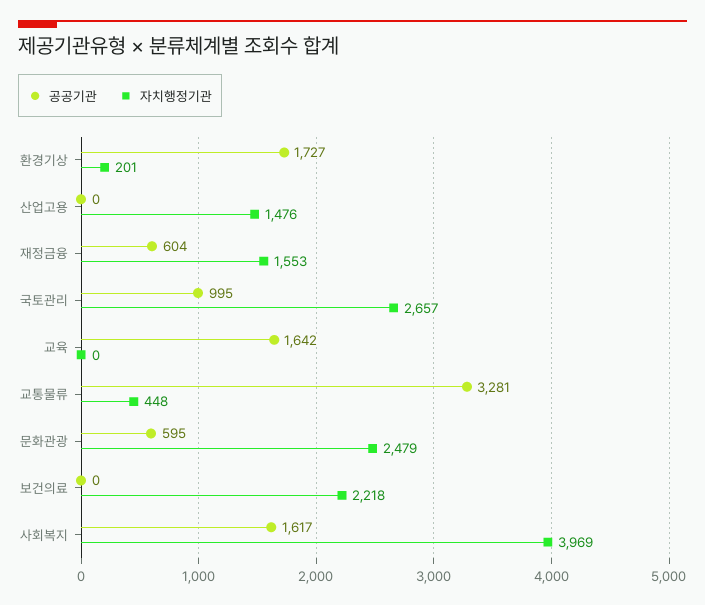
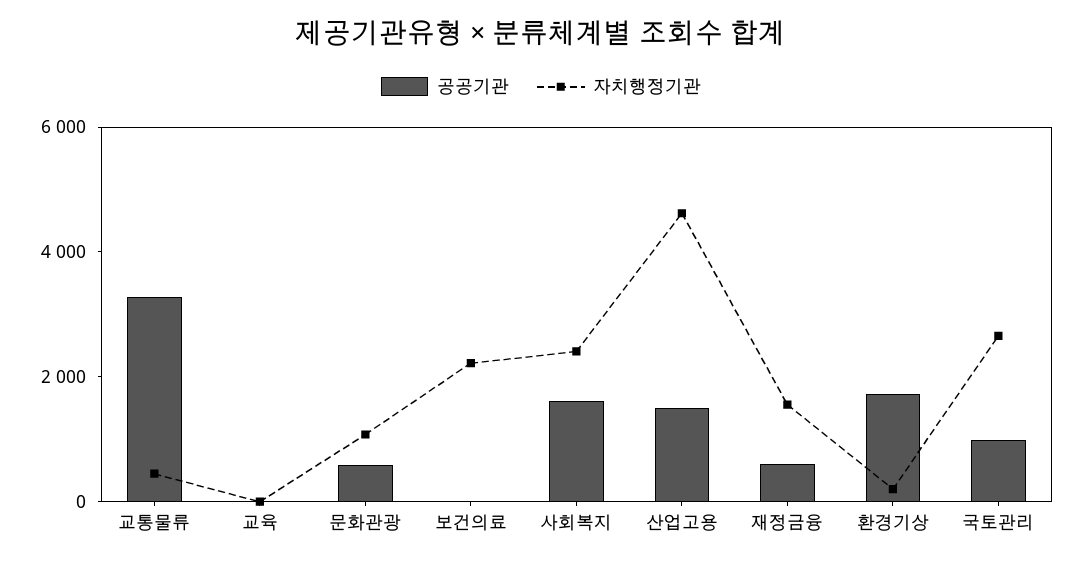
공공기관, 산업고용: 0 -> 1500
자치행정기관, 산업고용: 1476 -> 4500
공공기관, 교육: 1642 -> 0
자치행정기관, 문화관광: 2479 -> 1000
자치행정기관, 사회복지: 3969 -> 2500

